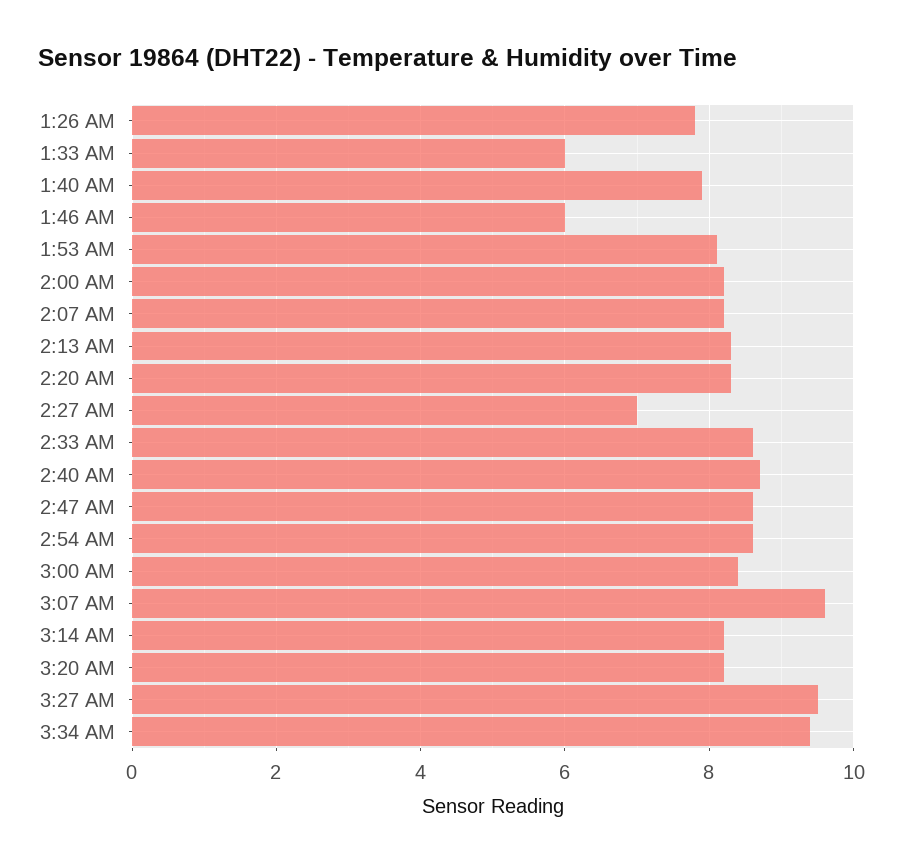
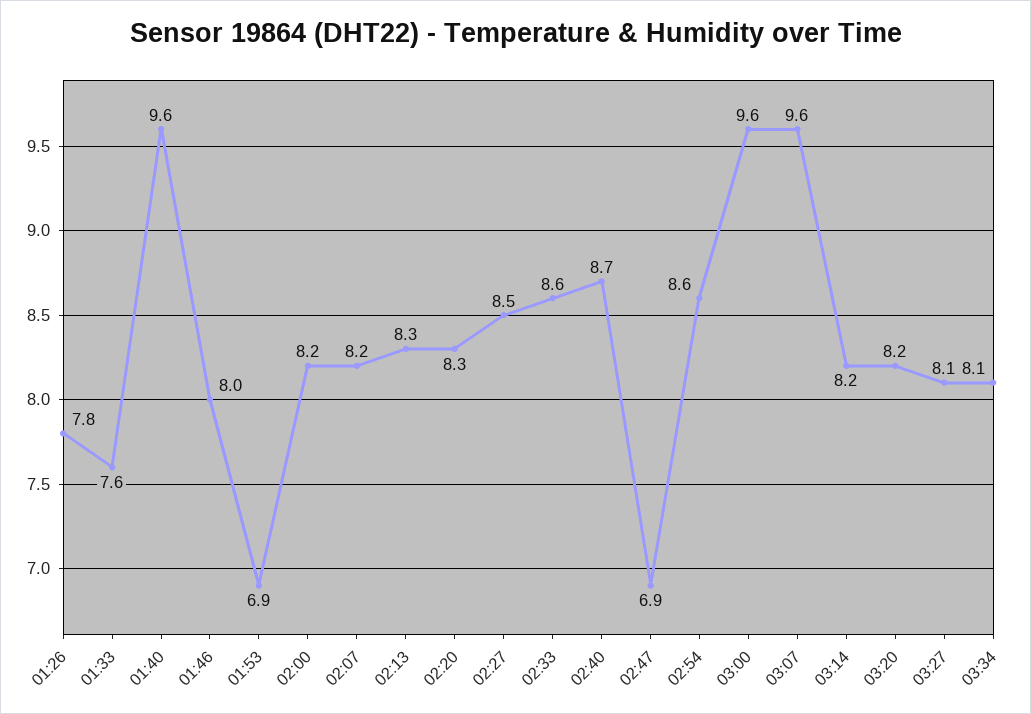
1:33 AM: 6 -> 7.6
1:40 AM: 8 -> 9.6
1:46 AM: 6 -> 8
1:53 AM: 8 -> 6.9
2:27 AM: 7 -> 8.5
2:47 AM: 8.5 -> 6.9
3:00 AM: 8.5 -> 9.6
3:27 AM: 9.5 -> 8.1
3:34 AM: 9.5 -> 8.1

